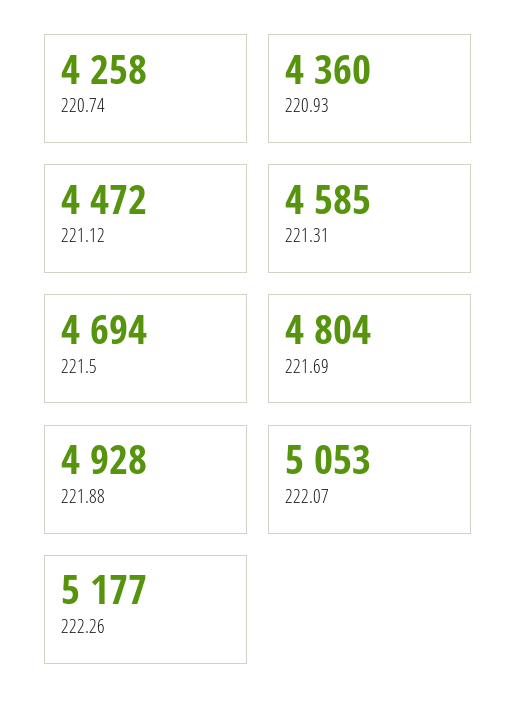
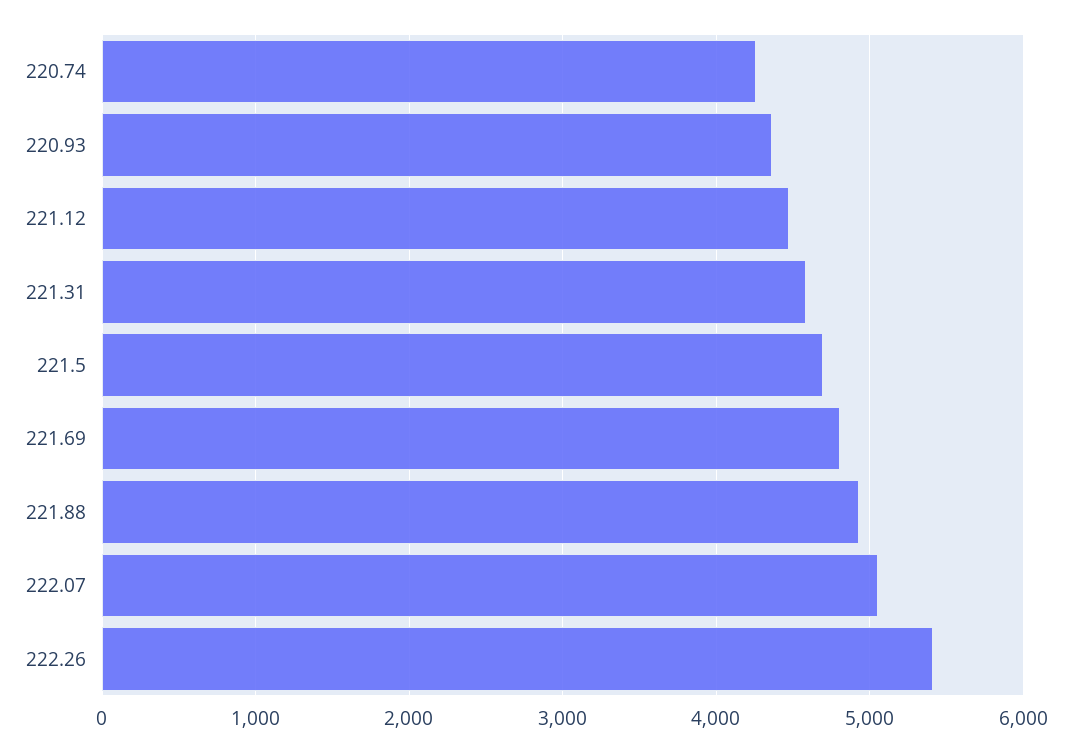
222.26: 5177 -> 5400

